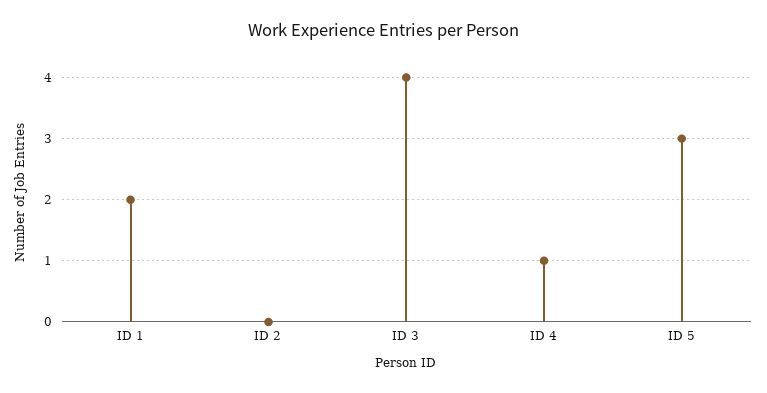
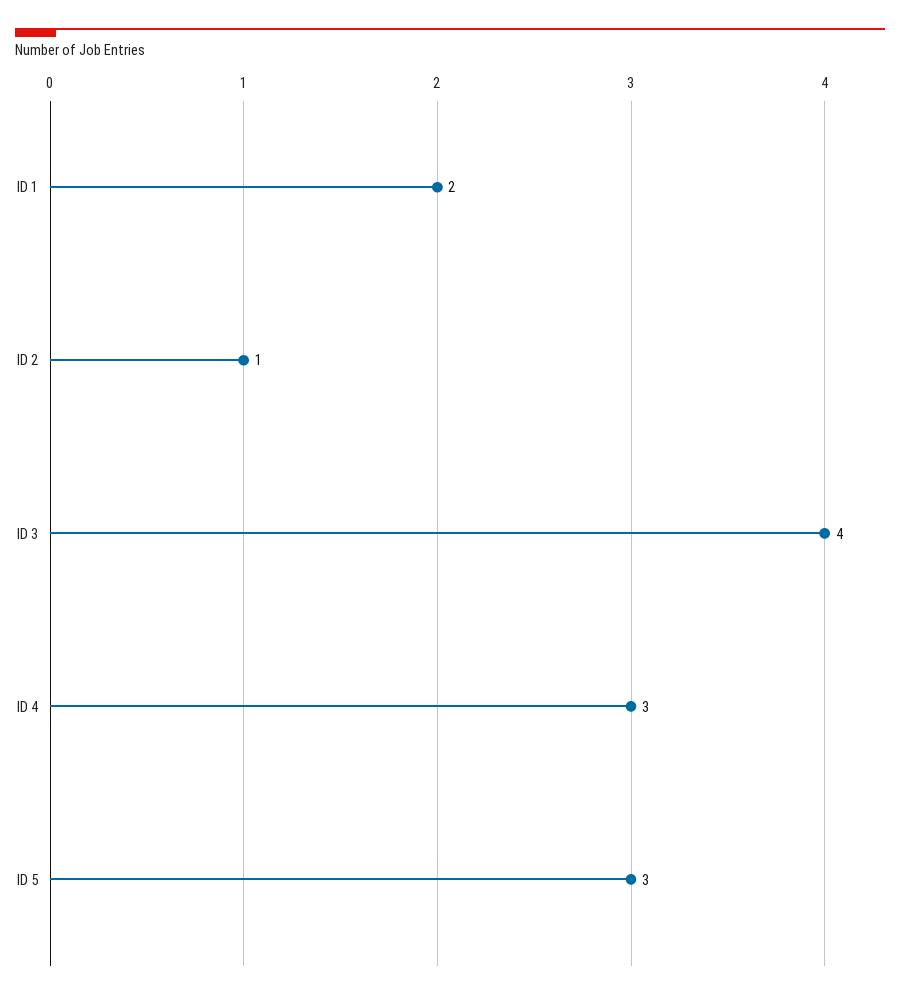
ID 2: 0 -> 1
ID 4: 1 -> 3

